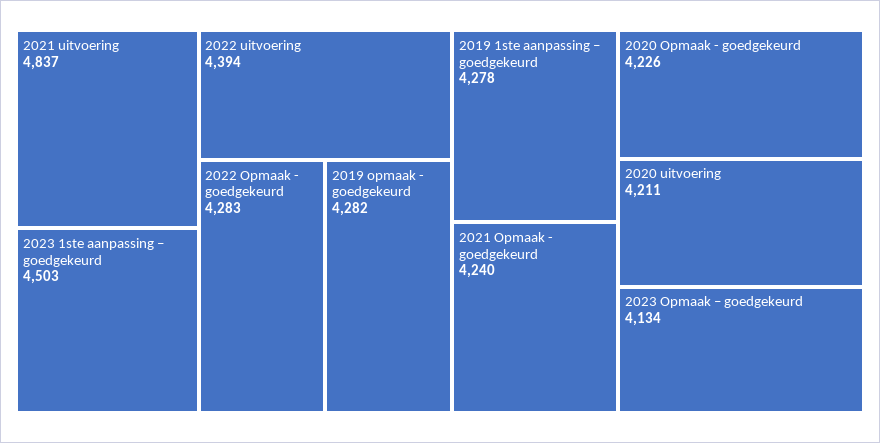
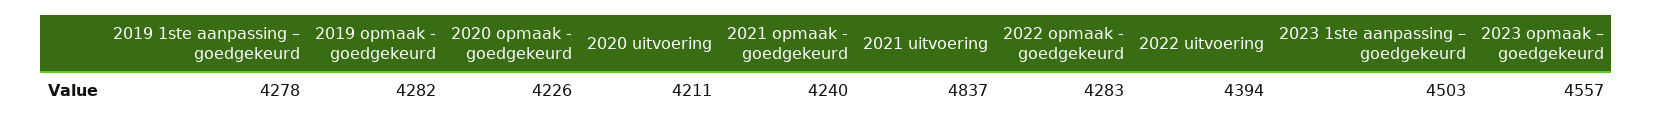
2023 Opmaak – goedgekeurd: 4134 -> 4557

